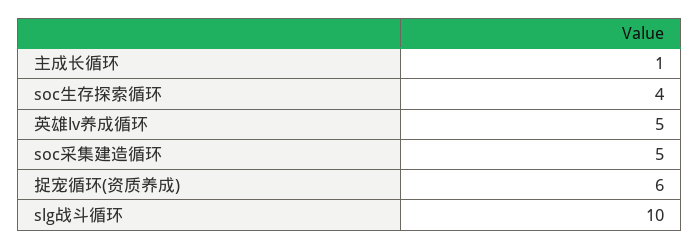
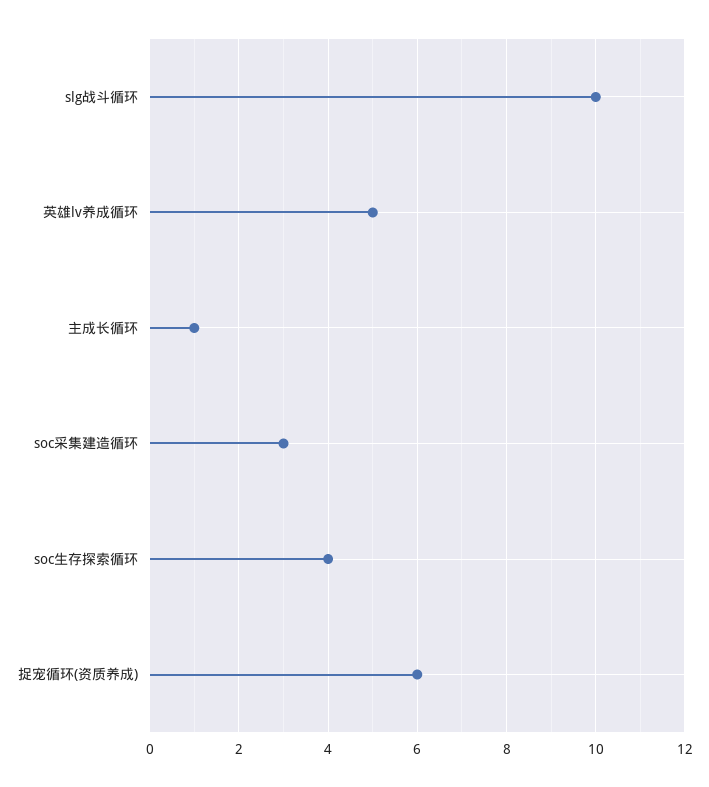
soc采集建造循环: 5 -> 3

